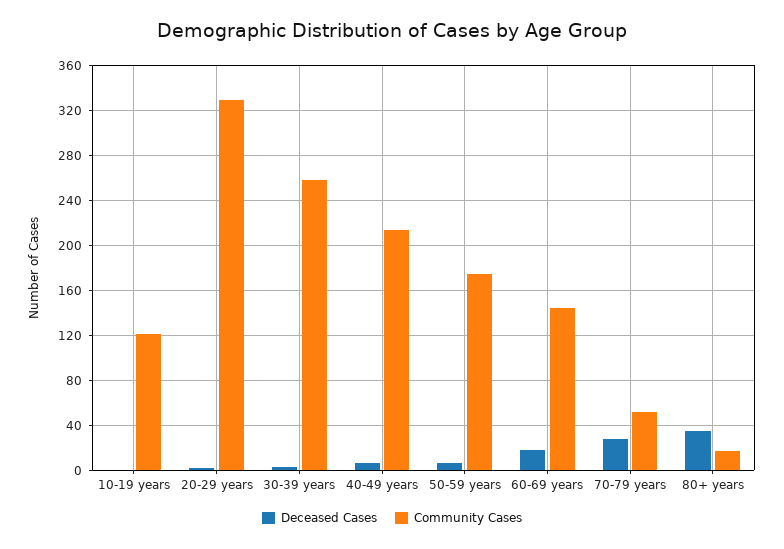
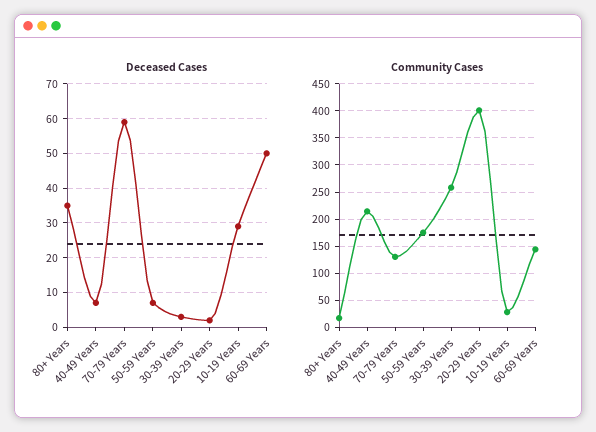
Deceased Cases, 10-19 years: 0 -> 30
Community Cases, 10-19 years: 120 -> 25
Community Cases, 20-29 years: 330 -> 400
Deceased Cases, 60-69 years: 20 -> 50
Deceased Cases, 70-79 years: 30 -> 60
Community Cases, 70-79 years: 50 -> 125

